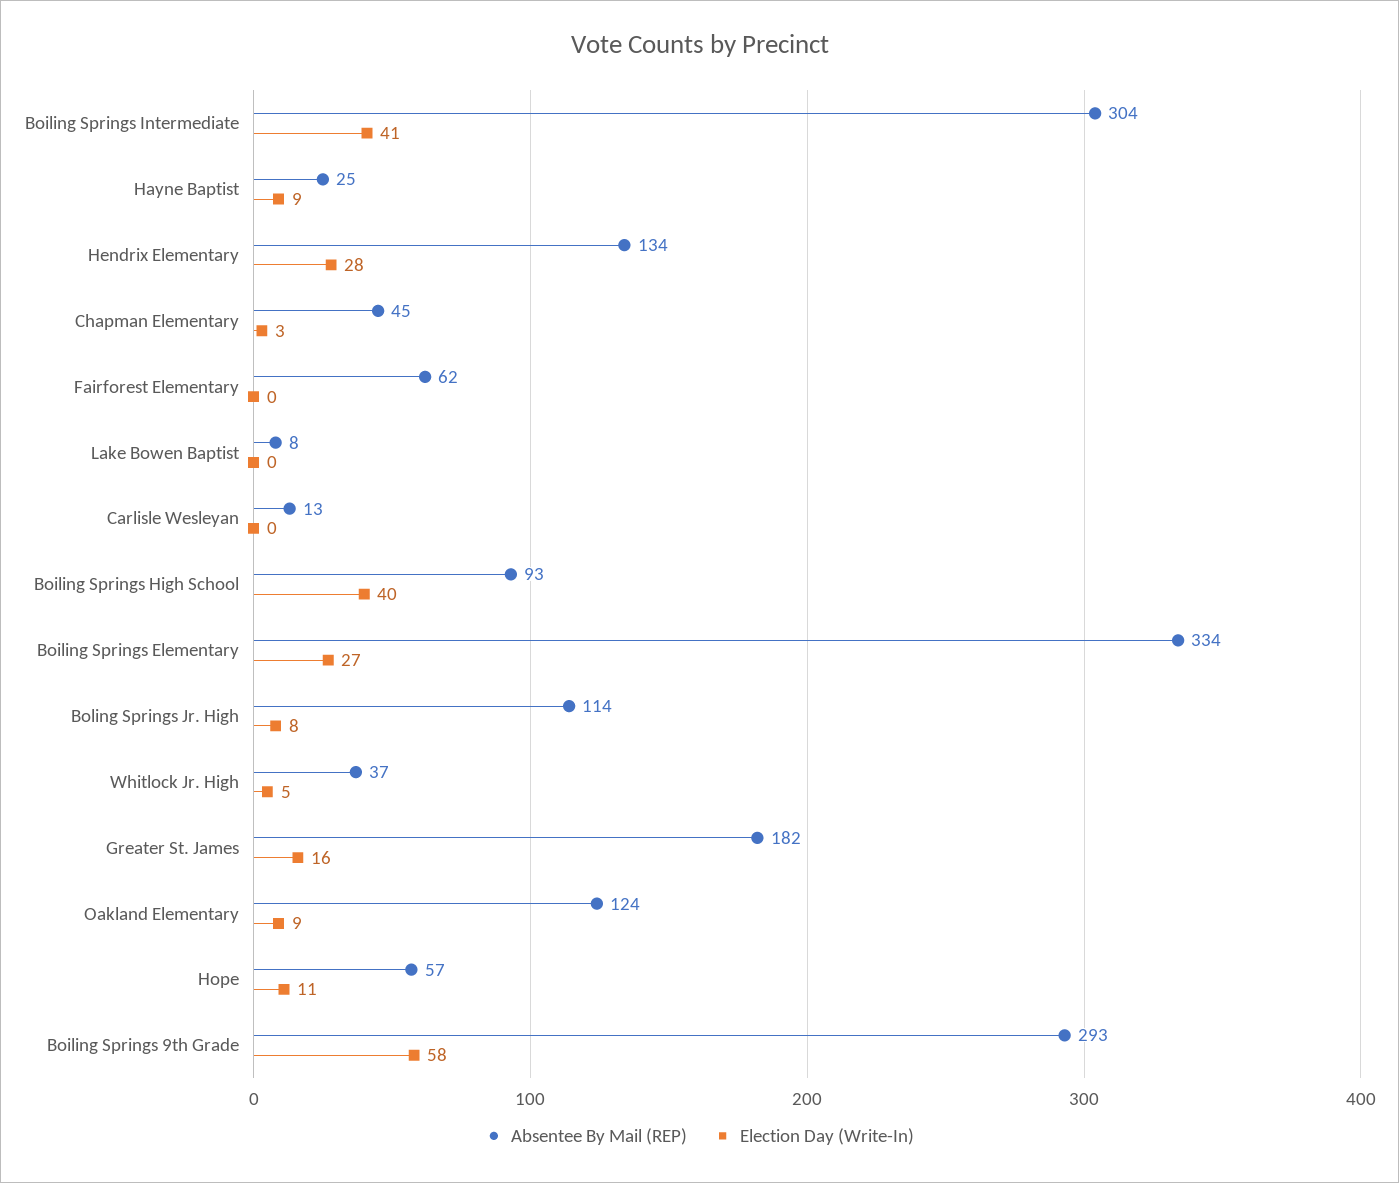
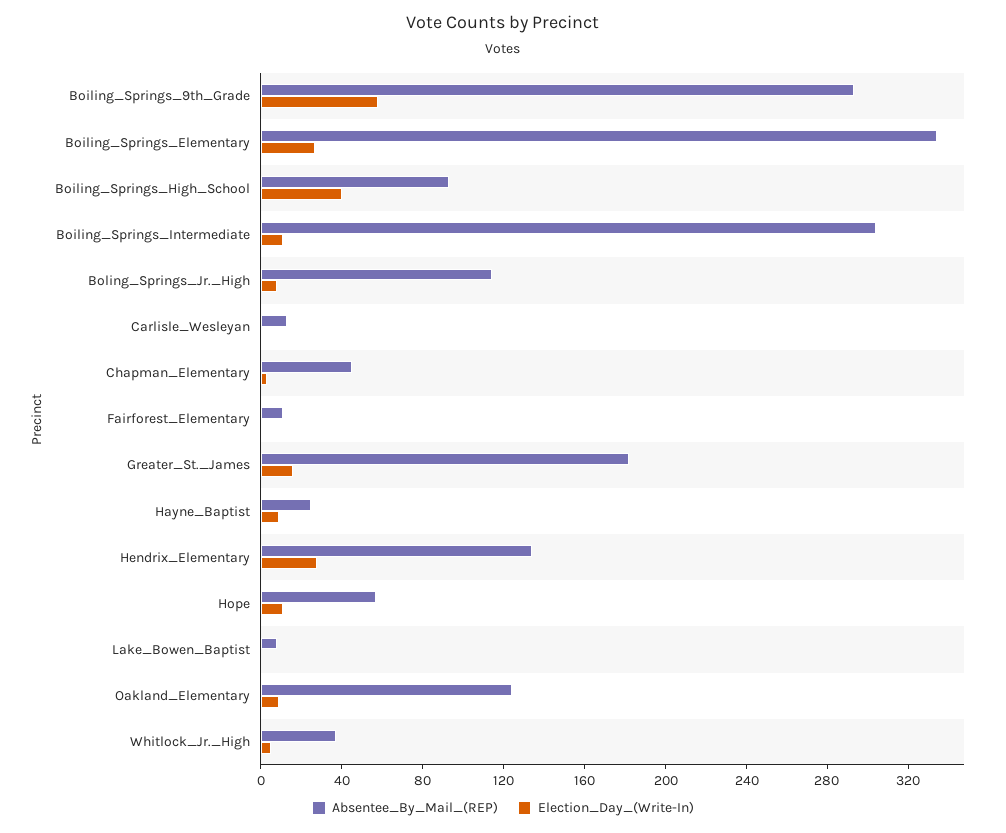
Election Day (Write-In), Boiling Springs Intermediate: 41 -> 10
Absentee By Mail (REP), Fairforest Elementary: 62 -> 10

